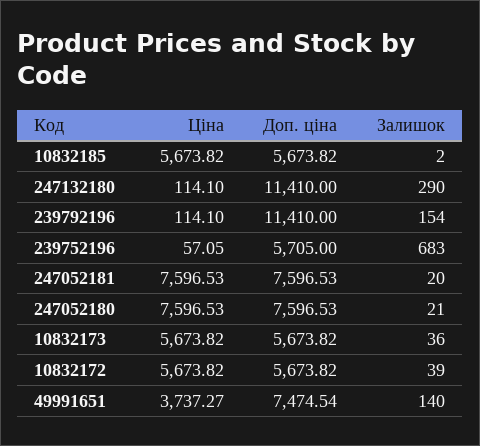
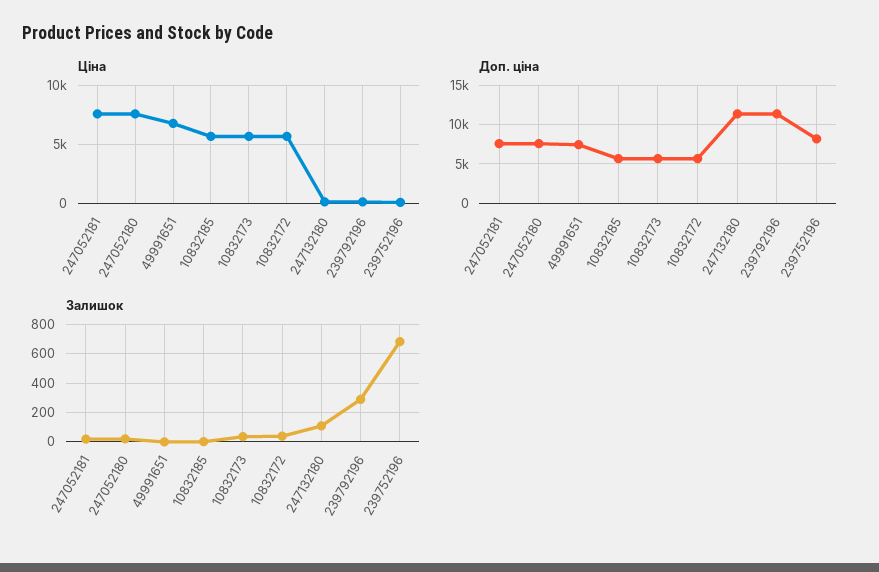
Залишок, 247132180: 290 -> 100
Залишок, 239792196: 154 -> 300
Доп. ціна, 239752196: 5705 -> 8000
Ціна, 49991651: 3737.27 -> 7000
Залишок, 49991651: 140 -> 0

